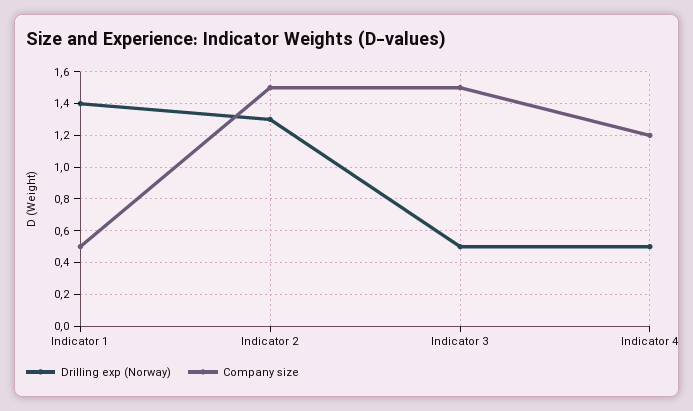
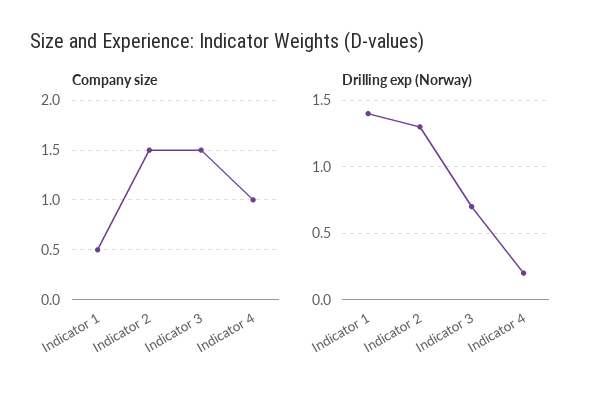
Drilling exp (Norway), Indicator 3: 0.5 -> 0.7
Drilling exp (Norway), Indicator 4: 0.5 -> 0.2
Company size, Indicator 4: 1.2 -> 1

